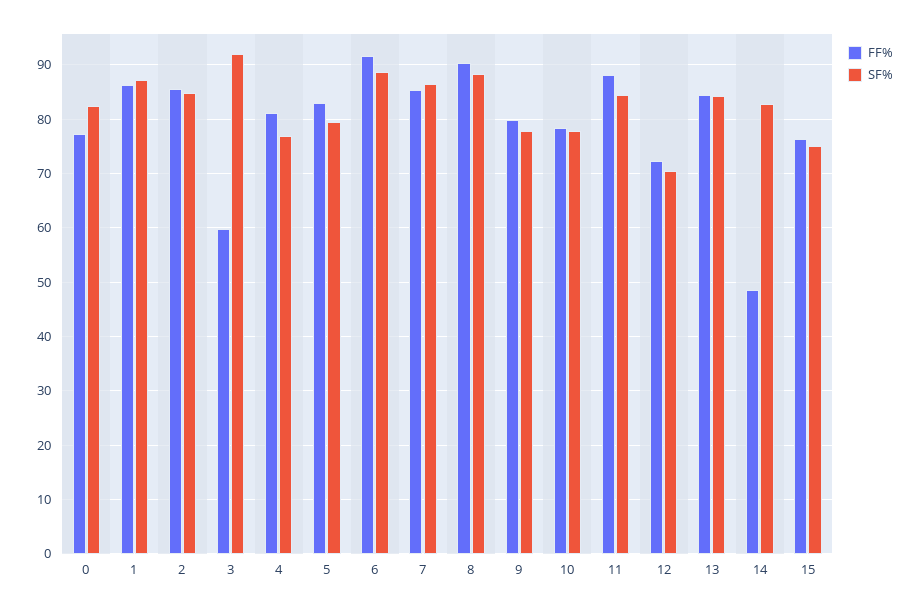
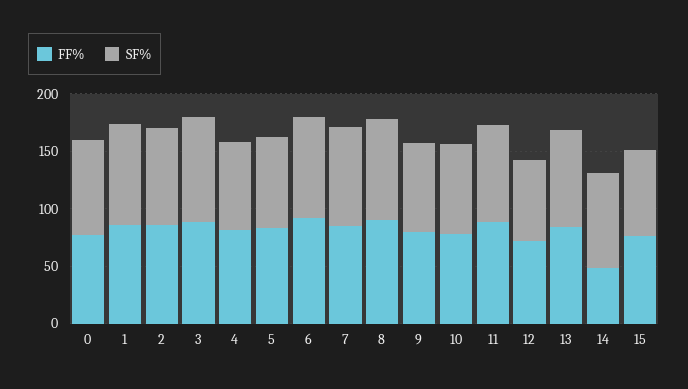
FF%, 3: 60 -> 90

